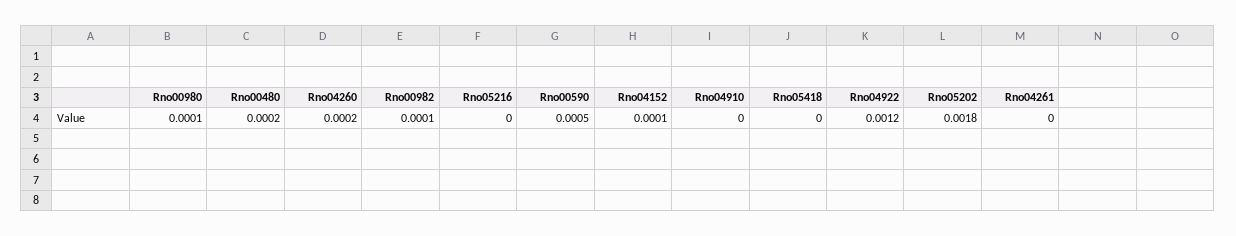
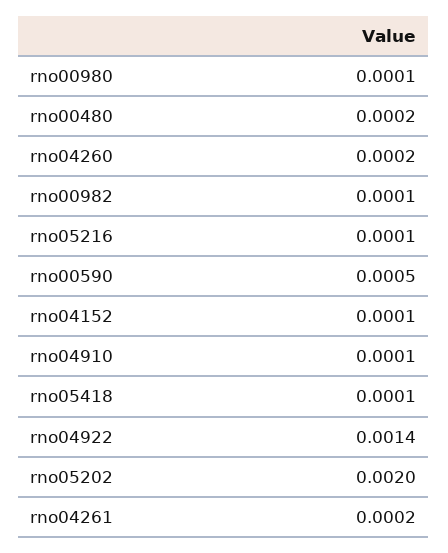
Rno05216: 0 -> 0.0001
Rno04910: 0 -> 0.0001
Rno05418: 0 -> 0.0001
Rno04922: 0.0012 -> 0.0014
Rno05202: 0.0018 -> 0.002
Rno04261: 0 -> 0.0002

